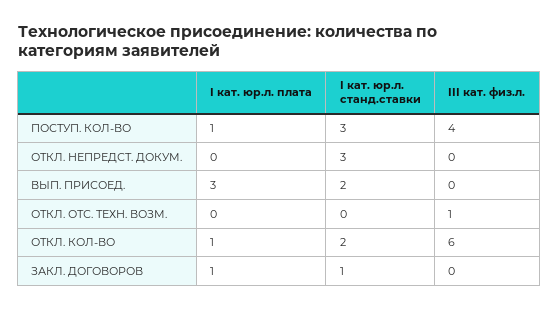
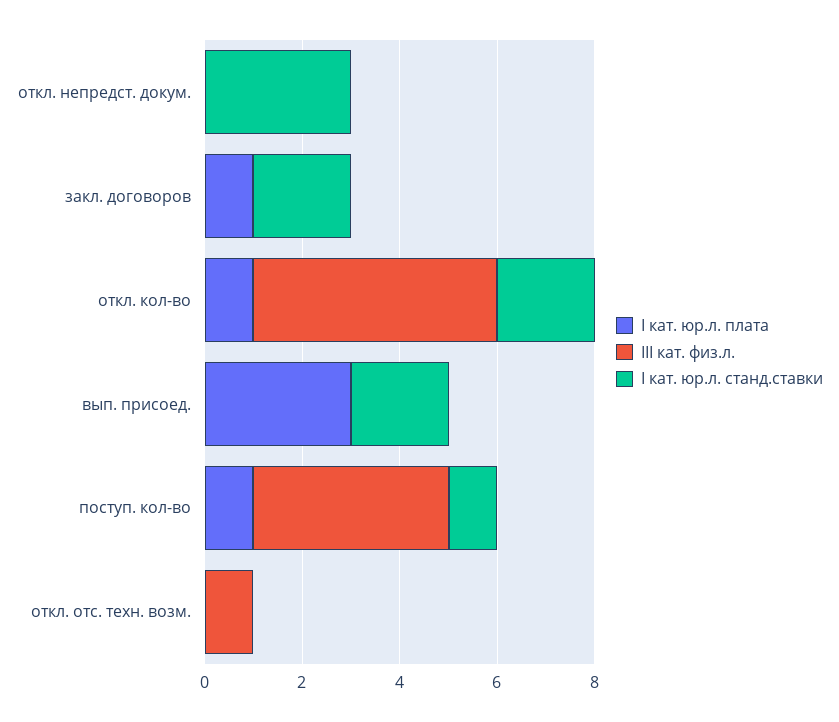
I кат. юр.л. станд.ставки, ПОСТУП. КОЛ-ВО: 3 -> 1
III кат. физ.л., ОТКЛ. КОЛ-ВО: 6 -> 5
I кат. юр.л. станд.ставки, ЗАКЛ. ДОГОВОРОВ: 1 -> 2

